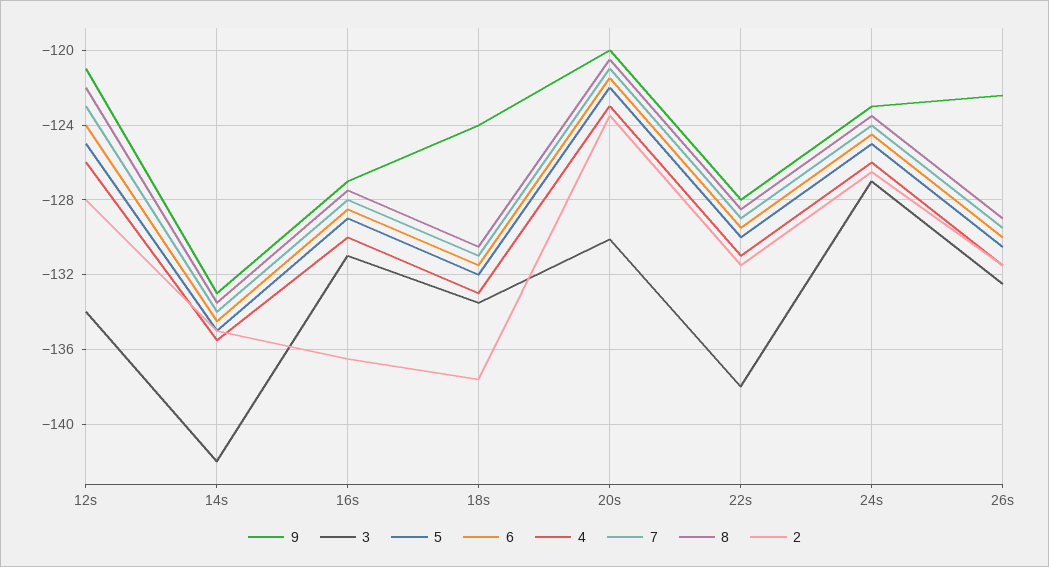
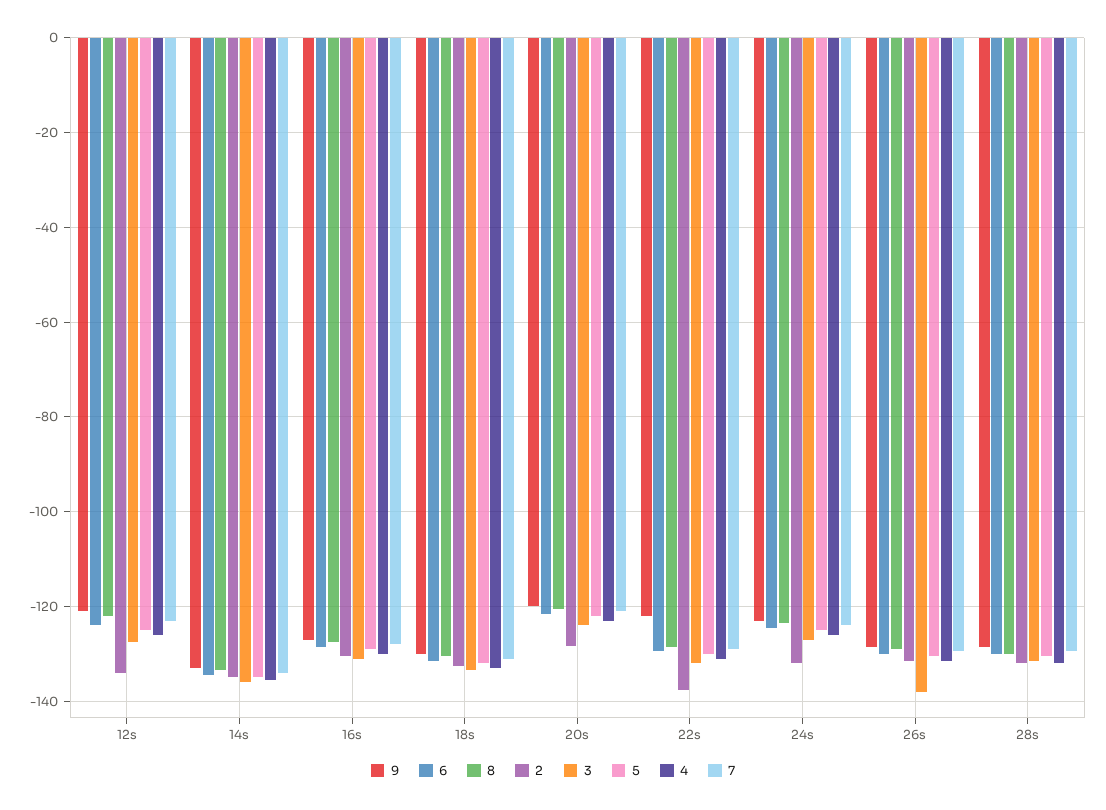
3, 12s: -134 -> -128
2, 12s: -128 -> -134
3, 14s: -142 -> -136
2, 16s: -136.5 -> -130
9, 18s: -124 -> -130
2, 18s: -137.5 -> -132
3, 20s: -130 -> -124
2, 20s: -123.5 -> -128
9, 22s: -128 -> -122
3, 22s: -138 -> -132
2, 22s: -131.5 -> -138
2, 24s: -126.5 -> -132
9, 26s: -122.5 -> -128
3, 26s: -132.5 -> -138
9, 28s: none -> -128
6, 28s: none -> -130
8, 28s: none -> -130
2, 28s: none -> -132
3, 28s: none -> -132
5, 28s: none -> -130
4, 28s: none -> -132
7, 28s: none -> -130

